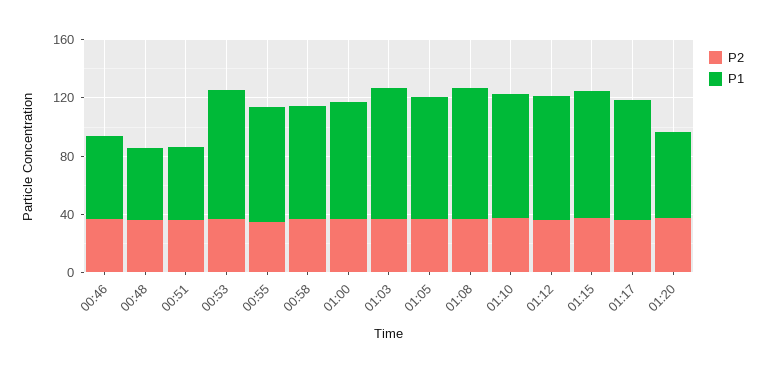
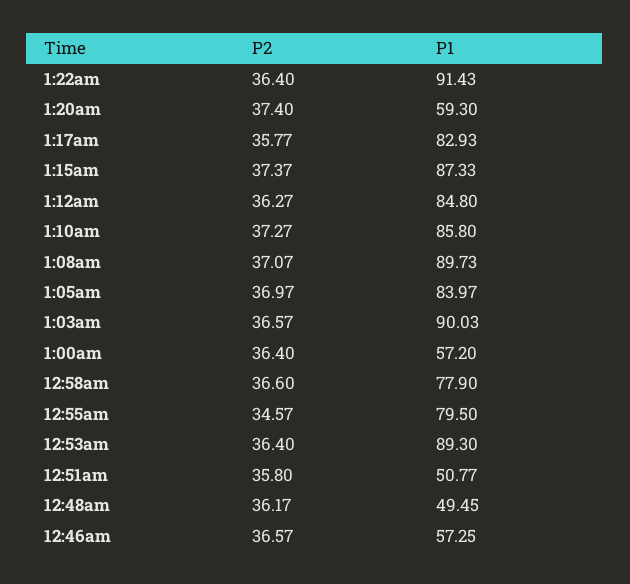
P1, 01:00: 80 -> 57.2
P2, 1:22am: none -> 36.4
P1, 1:22am: none -> 91.43

